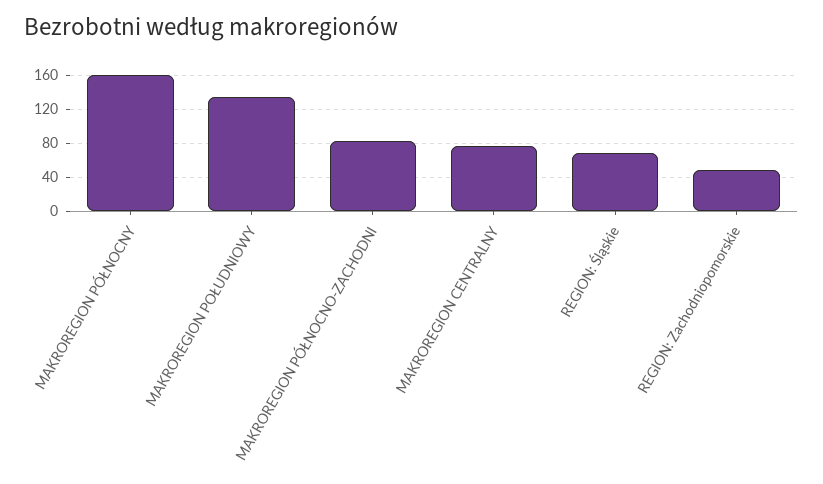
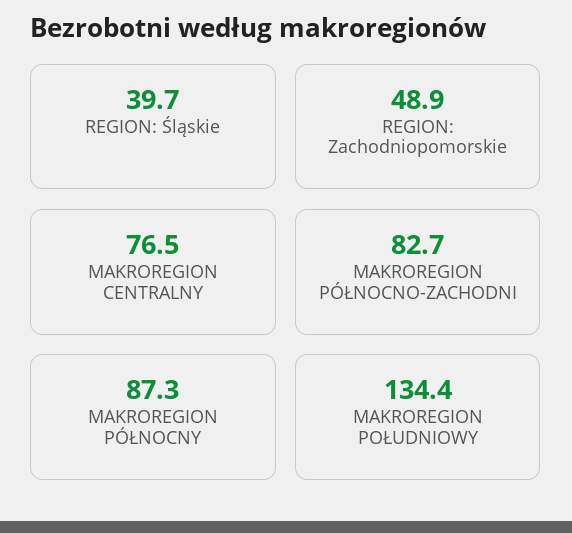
MAKROREGION PÓŁNOCNY: 160 -> 87.3
REGION: Śląskie: 70 -> 39.7

